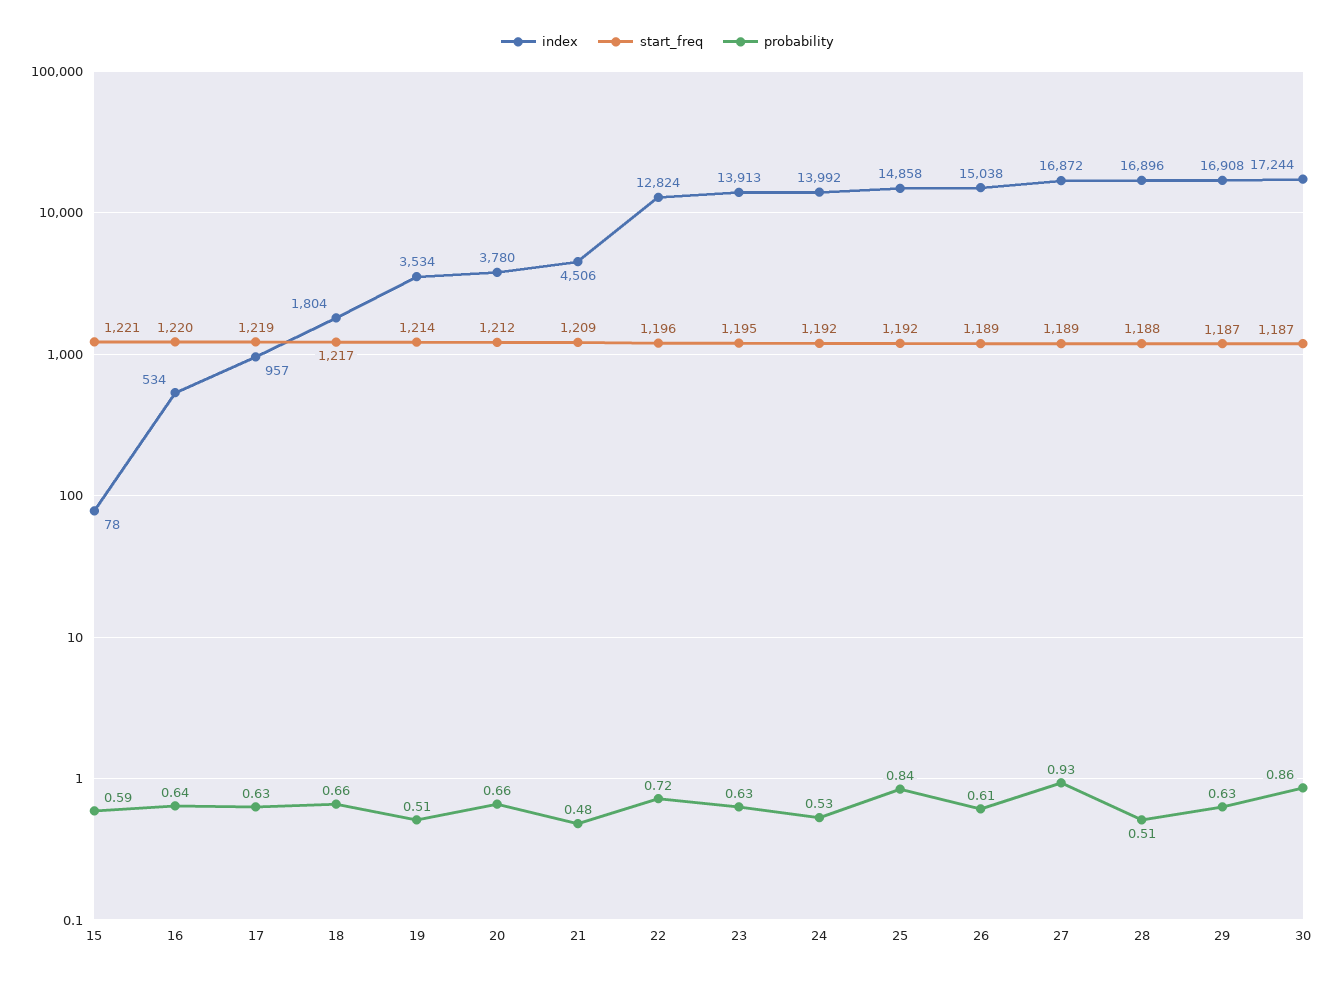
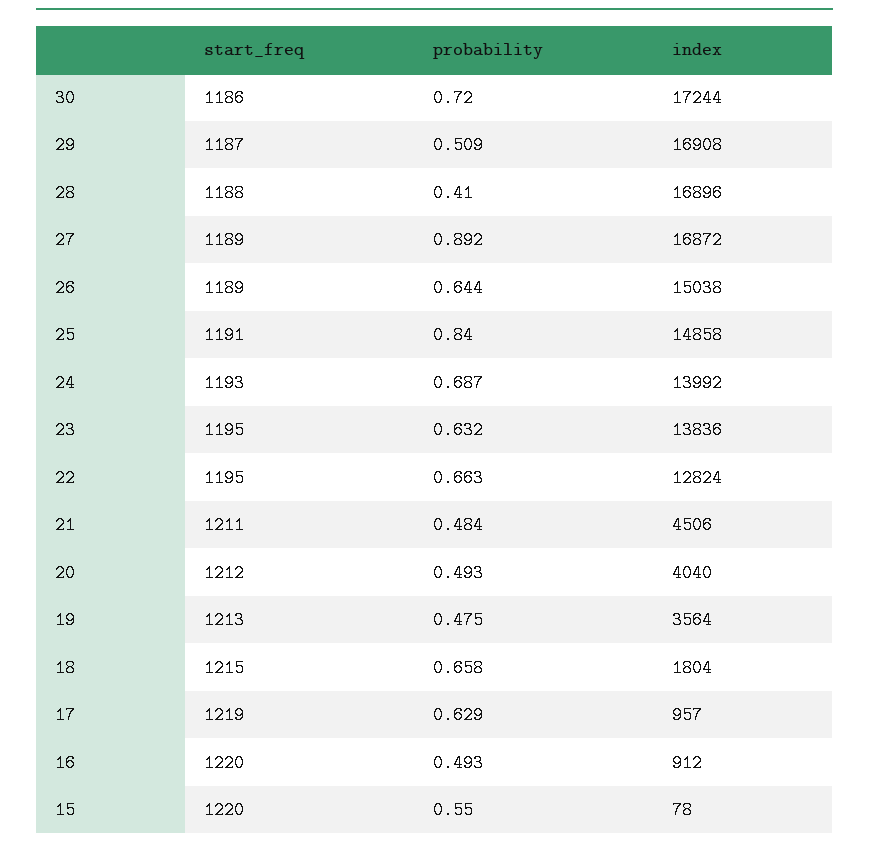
start_freq, 15: 1221 -> 1220
probability, 15: 0.59 -> 0.55
index, 16: 534 -> 912
probability, 16: 0.64 -> 0.493
start_freq, 18: 1217 -> 1215
index, 19: 3534 -> 3564
start_freq, 19: 1214 -> 1213
probability, 19: 0.51 -> 0.475
index, 20: 3780 -> 4040
probability, 20: 0.66 -> 0.493
start_freq, 21: 1209 -> 1211
start_freq, 22: 1196 -> 1195
probability, 22: 0.72 -> 0.663
index, 23: 13913 -> 13836
start_freq, 24: 1192 -> 1193
probability, 24: 0.53 -> 0.687
start_freq, 25: 1192 -> 1191
probability, 26: 0.61 -> 0.644
probability, 27: 0.93 -> 0.892
probability, 28: 0.51 -> 0.41
probability, 29: 0.63 -> 0.509
start_freq, 30: 1187 -> 1186
probability, 30: 0.86 -> 0.72

